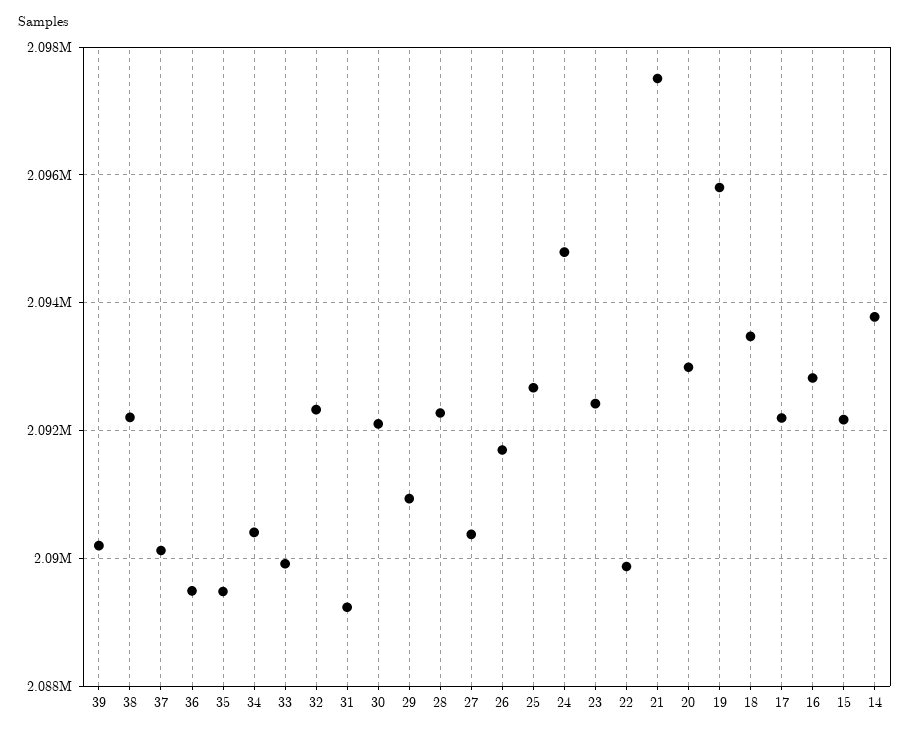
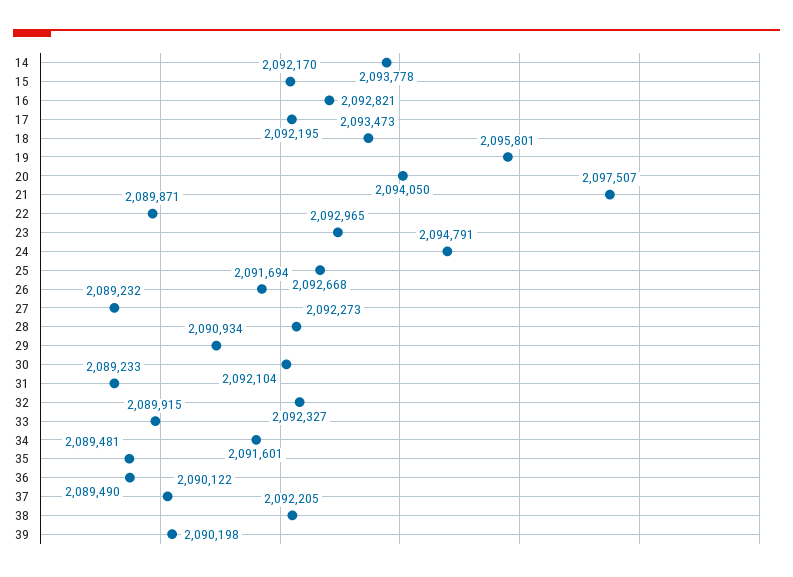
34: 2090400 -> 2091601
27: 2090400 -> 2089232
23: 2092400 -> 2092965
20: 2093000 -> 2094050

